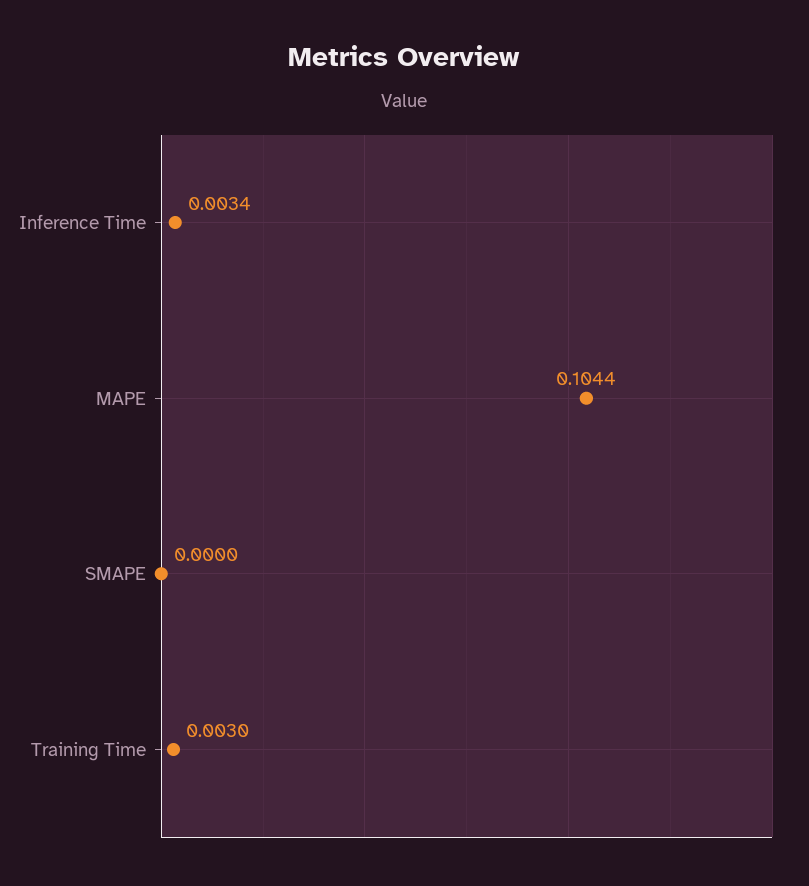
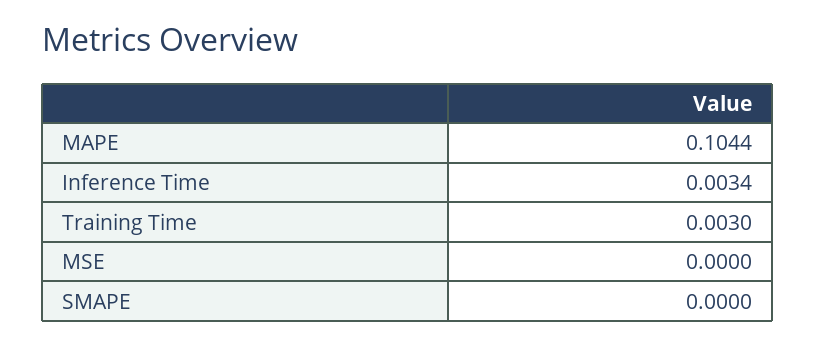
MSE: none -> 0

